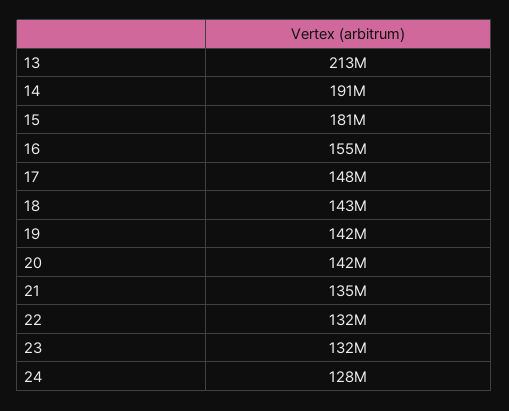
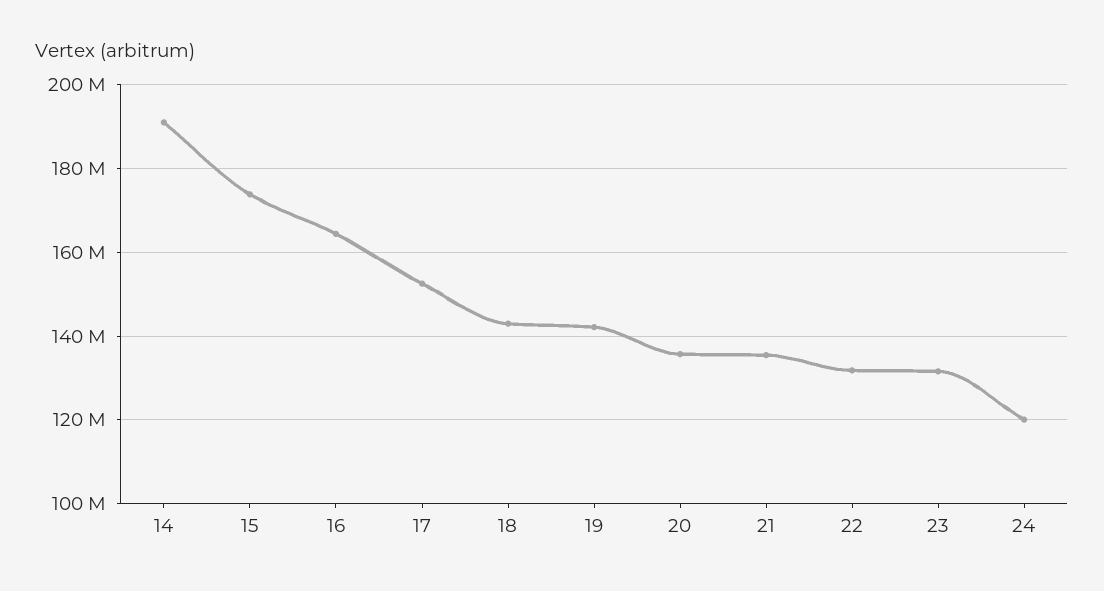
13: 213000000 -> none
15: 181000000 -> 174000000
16: 155000000 -> 164000000
17: 148000000 -> 152000000
20: 142000000 -> 136000000
24: 128000000 -> 120000000

